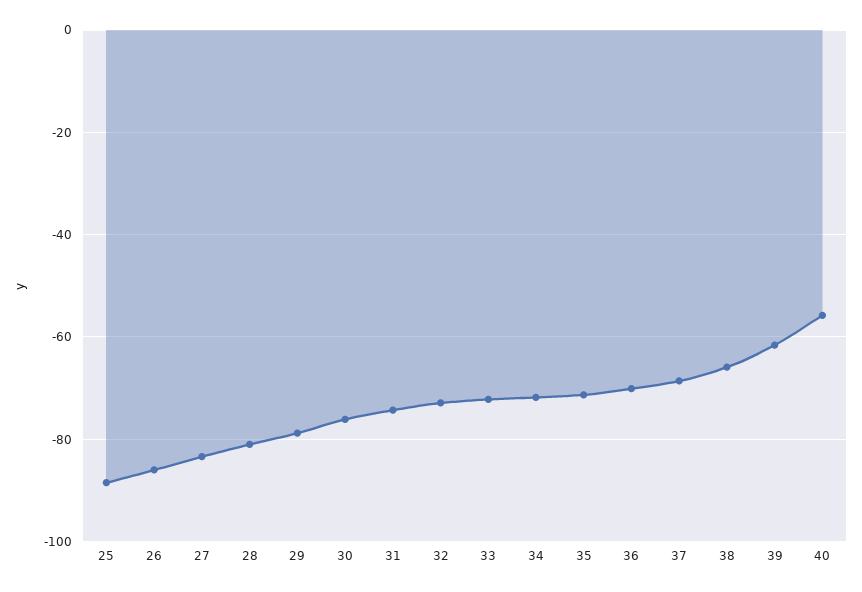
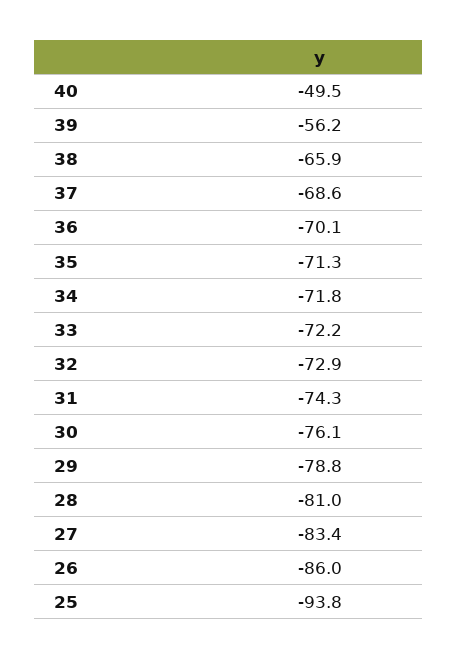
25: -88 -> -93.8
39: -62 -> -56.2
40: -56 -> -49.5

